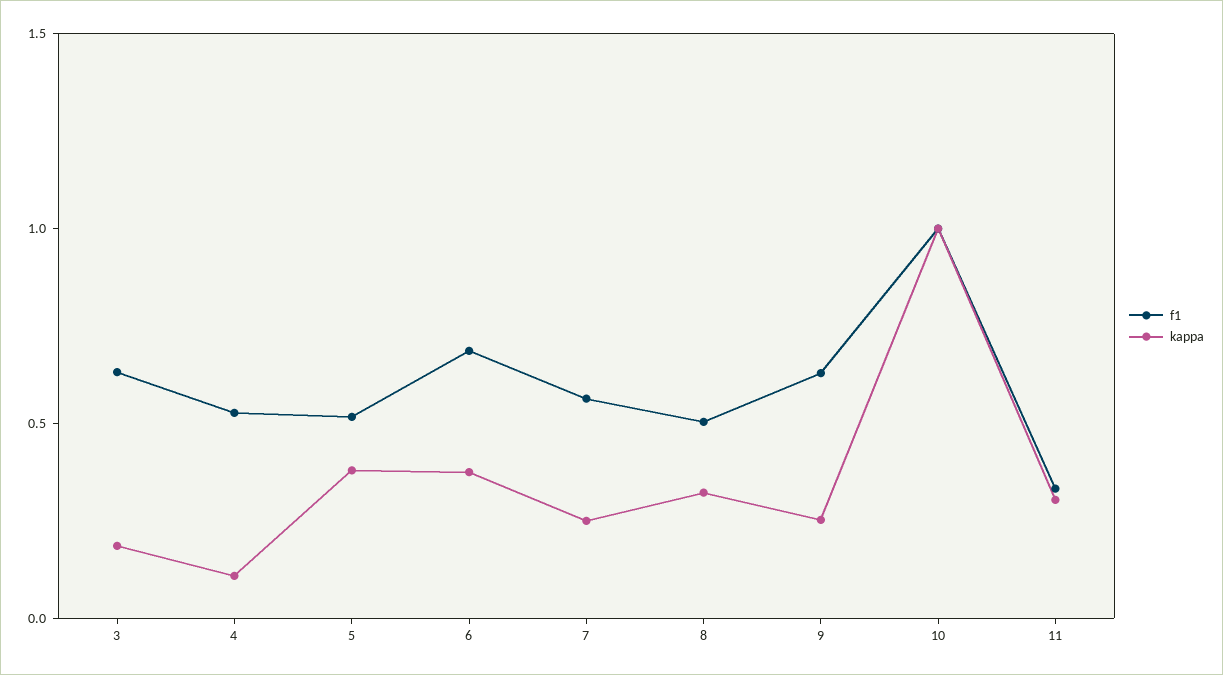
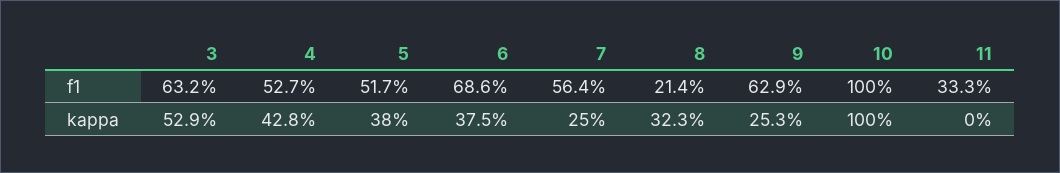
kappa, 3: 0.2 -> 0.529
kappa, 4: 0.1 -> 0.428
f1, 8: 0.5 -> 0.214
kappa, 11: 0.3 -> 0

